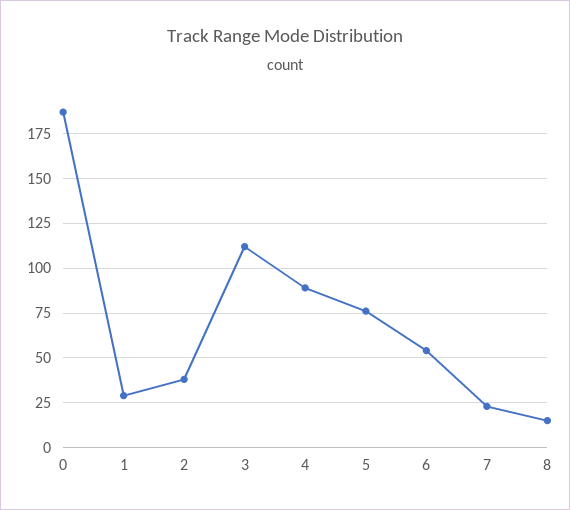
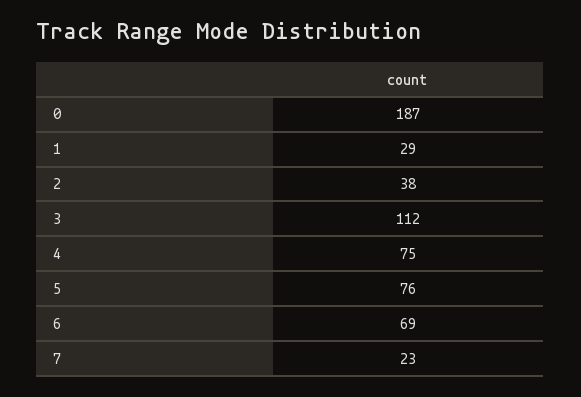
4: 90 -> 75
6: 55 -> 69
8: 15 -> none

